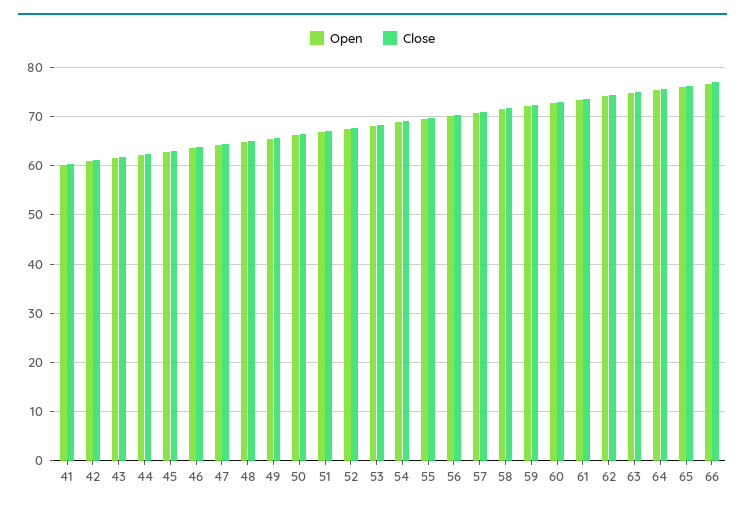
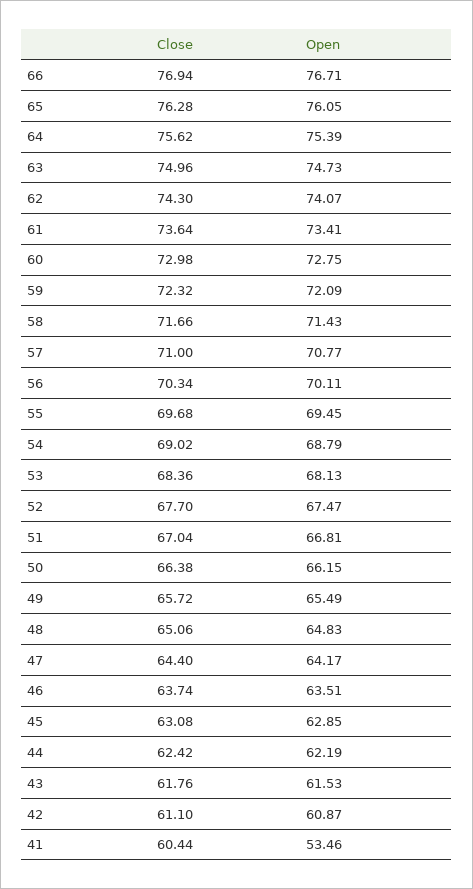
Open, 41: 60 -> 53.46

